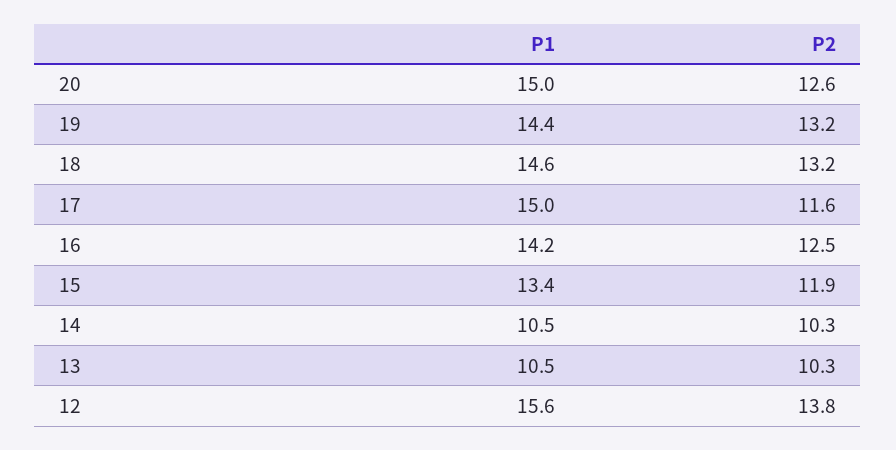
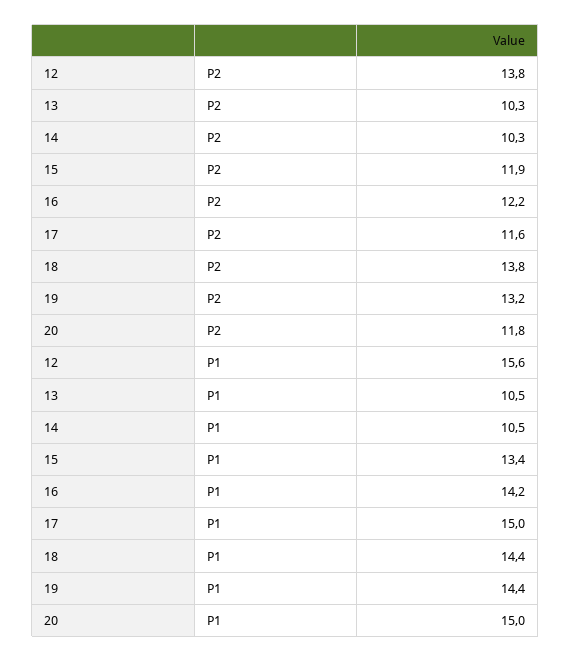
P2, 20: 12.6 -> 11.8
P1, 18: 14.6 -> 14.4
P2, 18: 13.2 -> 13.8
P2, 16: 12.5 -> 12.2

